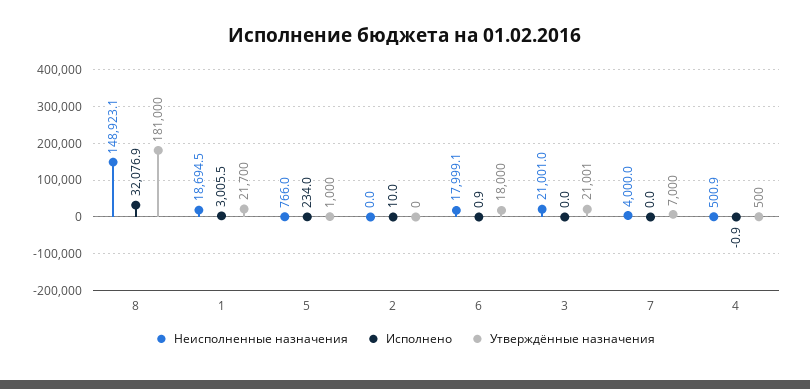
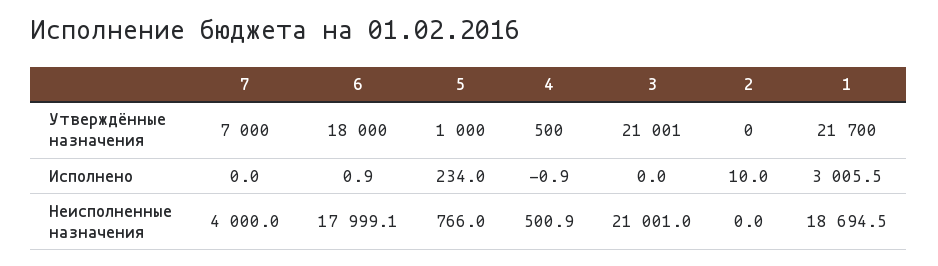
Неисполненные назначения, 8: 148923.1 -> none
Исполнено, 8: 32076.9 -> none
Утверждённые назначения, 8: 181000 -> none

